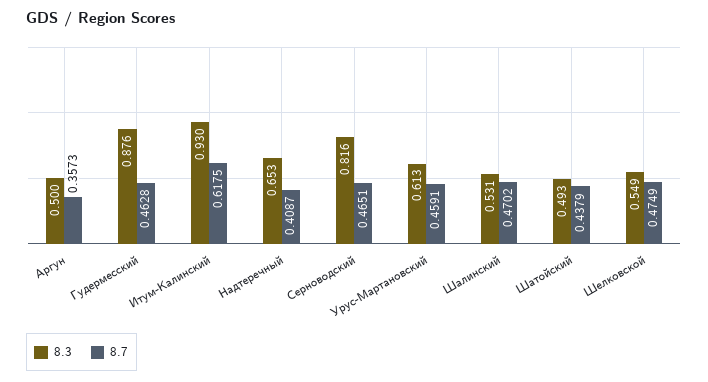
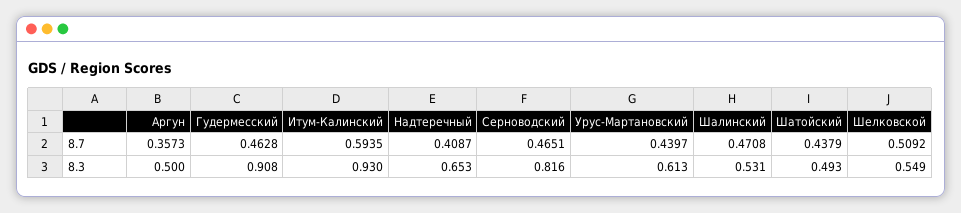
8.3, Гудермесский: 0.876 -> 0.908
8.7, Итум-Калинский: 0.6175 -> 0.5935
8.7, Урус-Мартановский: 0.4591 -> 0.4397
8.7, Шалинский: 0.4702 -> 0.4708
8.7, Шелковской: 0.4749 -> 0.5092

